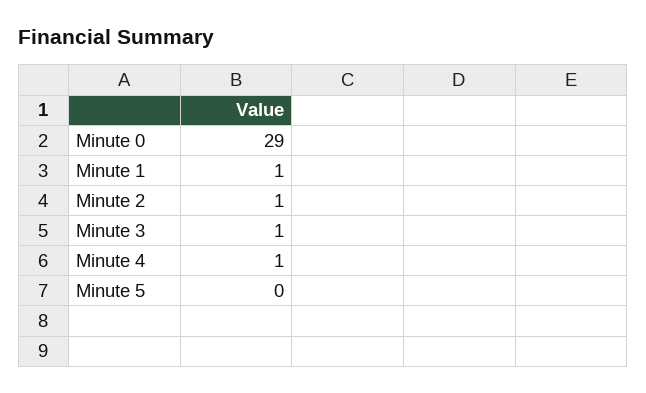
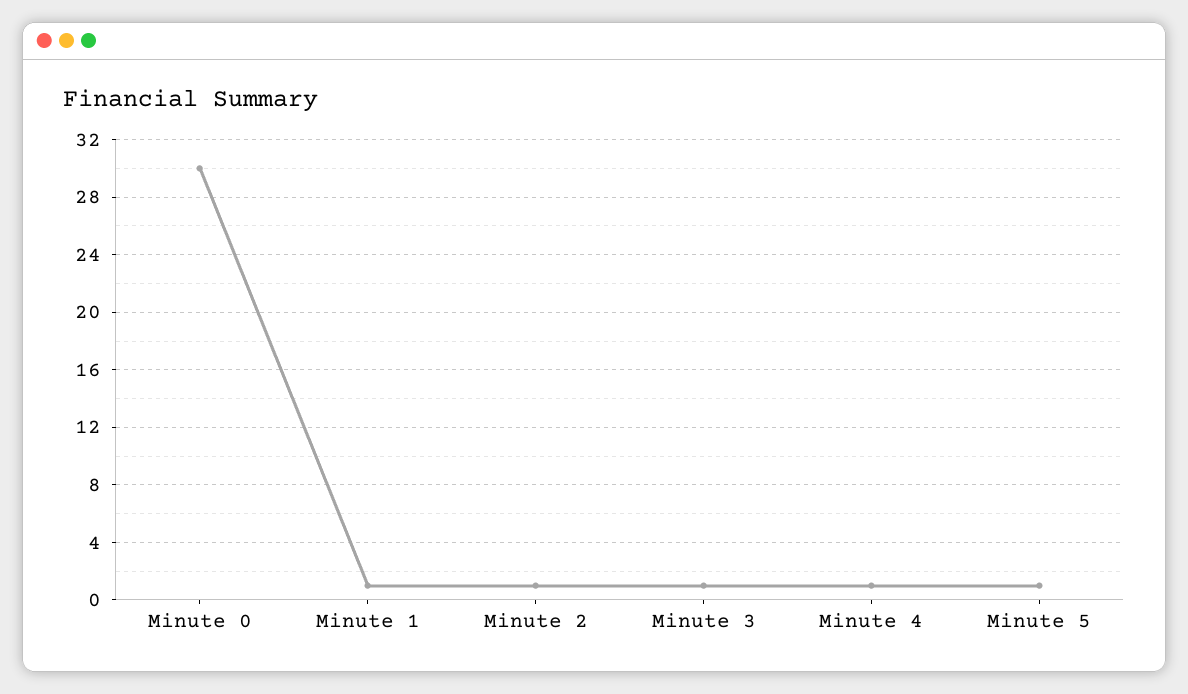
Minute 0: 29 -> 30
Minute 5: 0 -> 1

